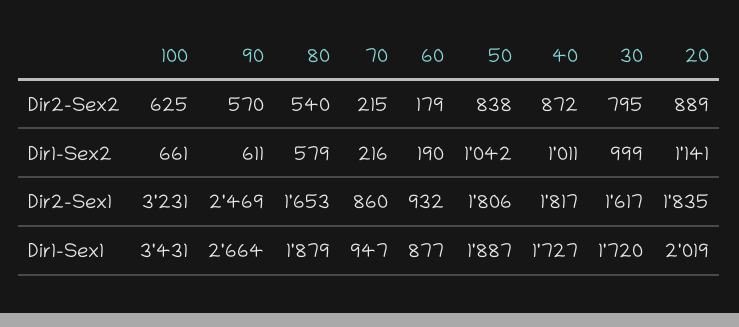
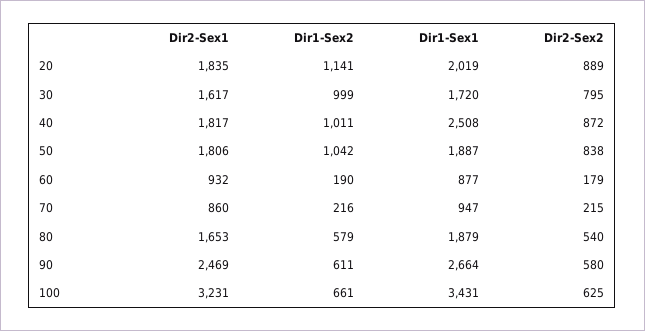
90, Dir2-Sex2: 570 -> 580
40, Dir1-Sex1: 1727 -> 2508

